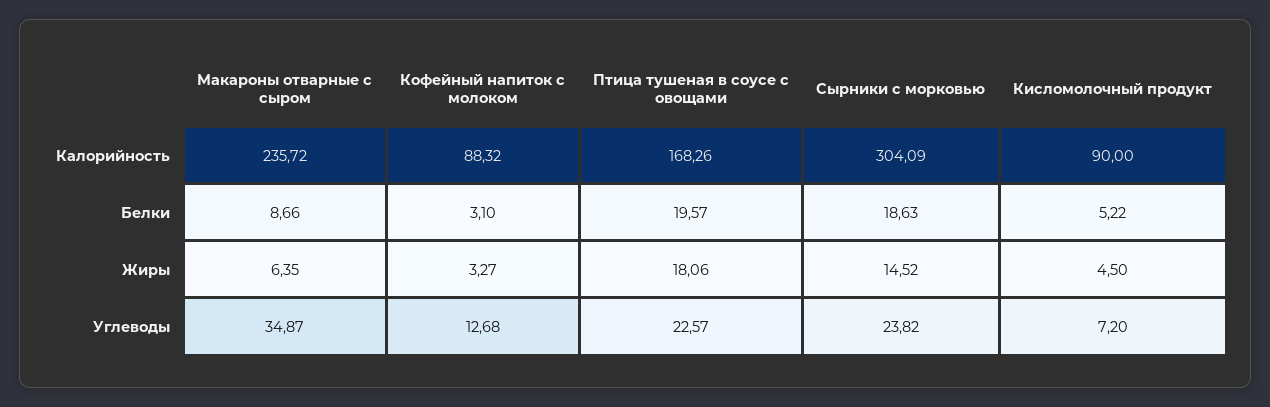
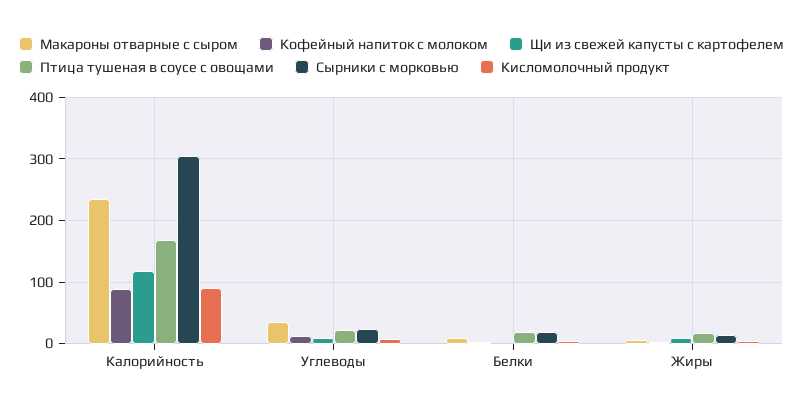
Щи из свежей капусты с картофелем, Калорийность: none -> 120
Щи из свежей капусты с картофелем, Углеводы: none -> 10
Щи из свежей капусты с картофелем, Белки: none -> 0
Щи из свежей капусты с картофелем, Жиры: none -> 10

